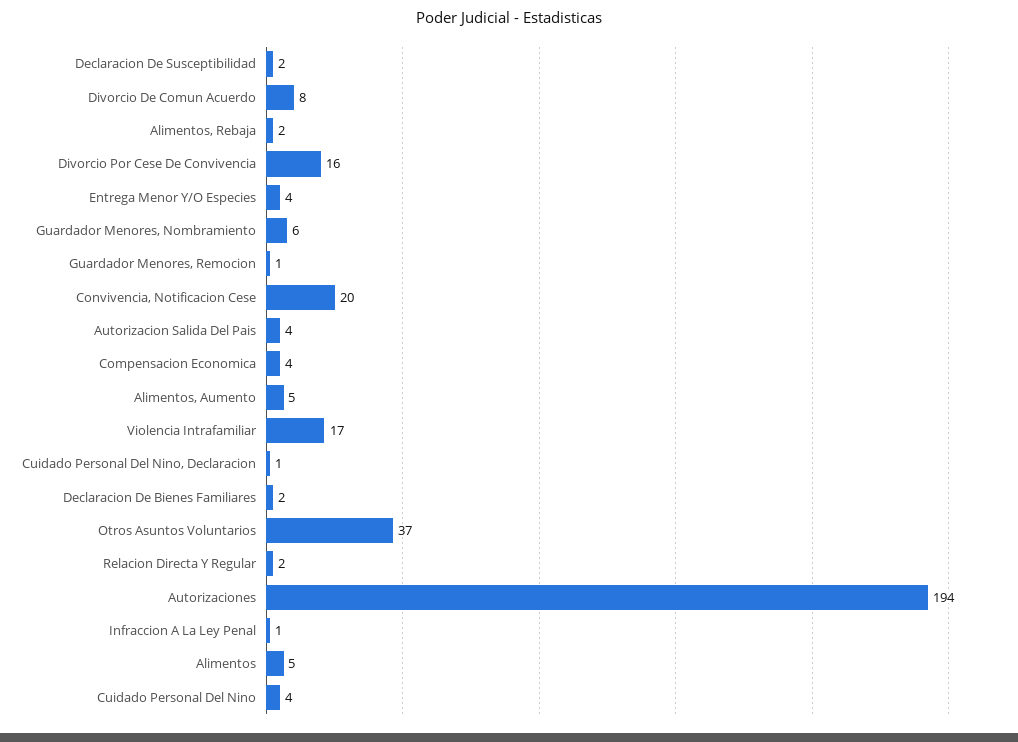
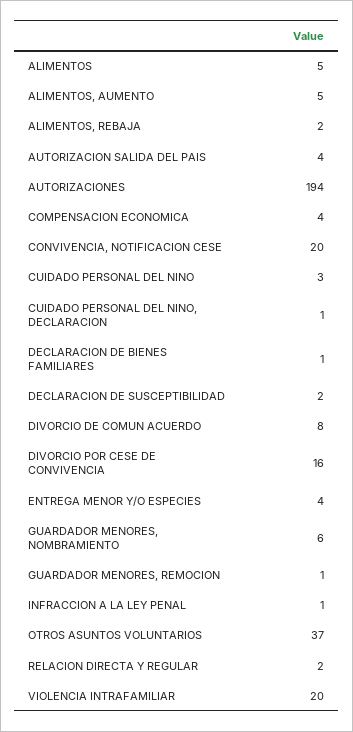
Violencia Intrafamiliar: 17 -> 20
Declaracion De Bienes Familiares: 2 -> 1
Cuidado Personal Del Nino: 4 -> 3

